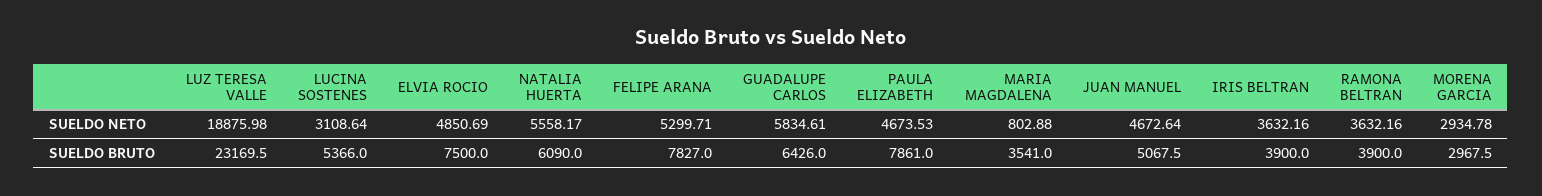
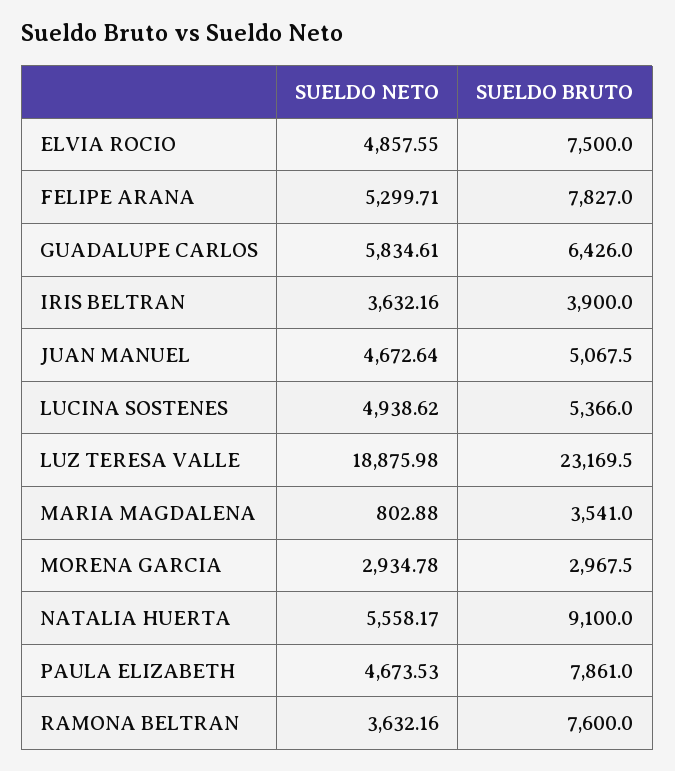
LUCINA SOSTENES, SUELDO NETO: 3108.64 -> 4938.62
ELVIA ROCIO, SUELDO NETO: 4850.69 -> 4857.55
NATALIA HUERTA, SUELDO BRUTO: 6090 -> 9100
RAMONA BELTRAN, SUELDO BRUTO: 3900 -> 7600

